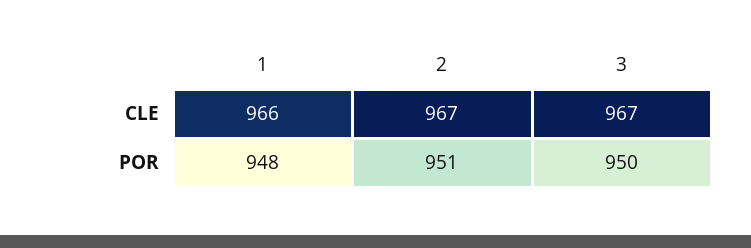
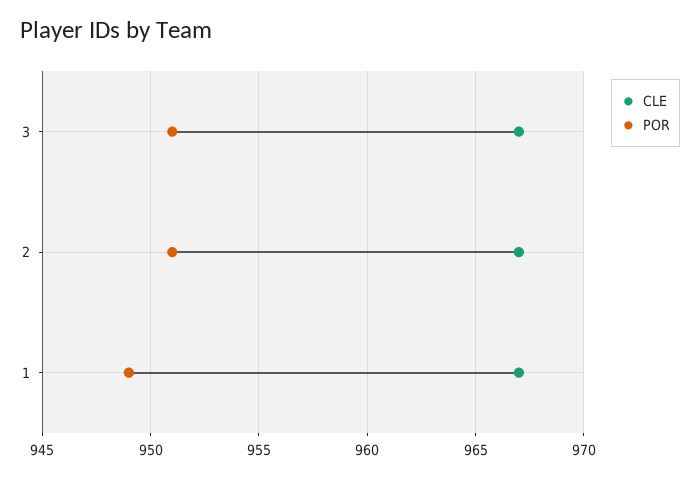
CLE, 1: 966 -> 967
POR, 1: 948 -> 949
POR, 3: 950 -> 951

